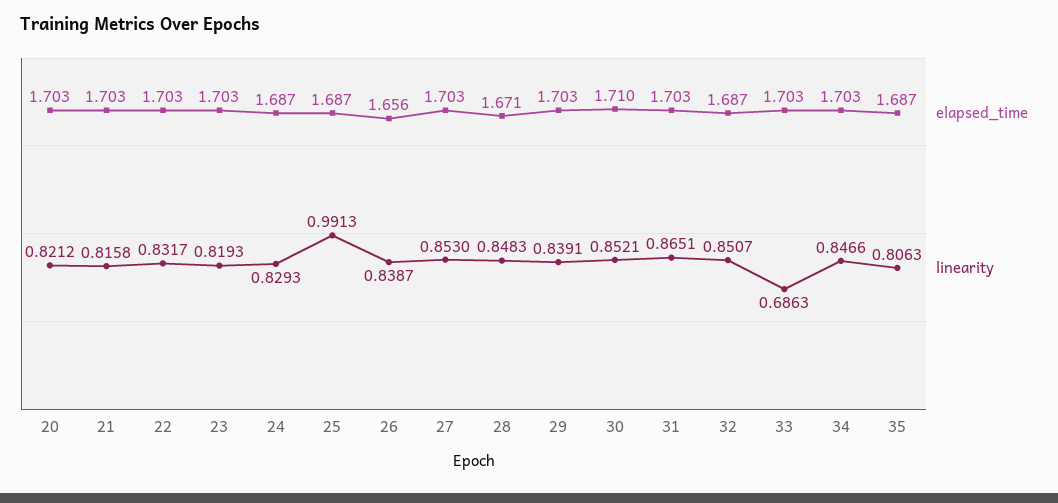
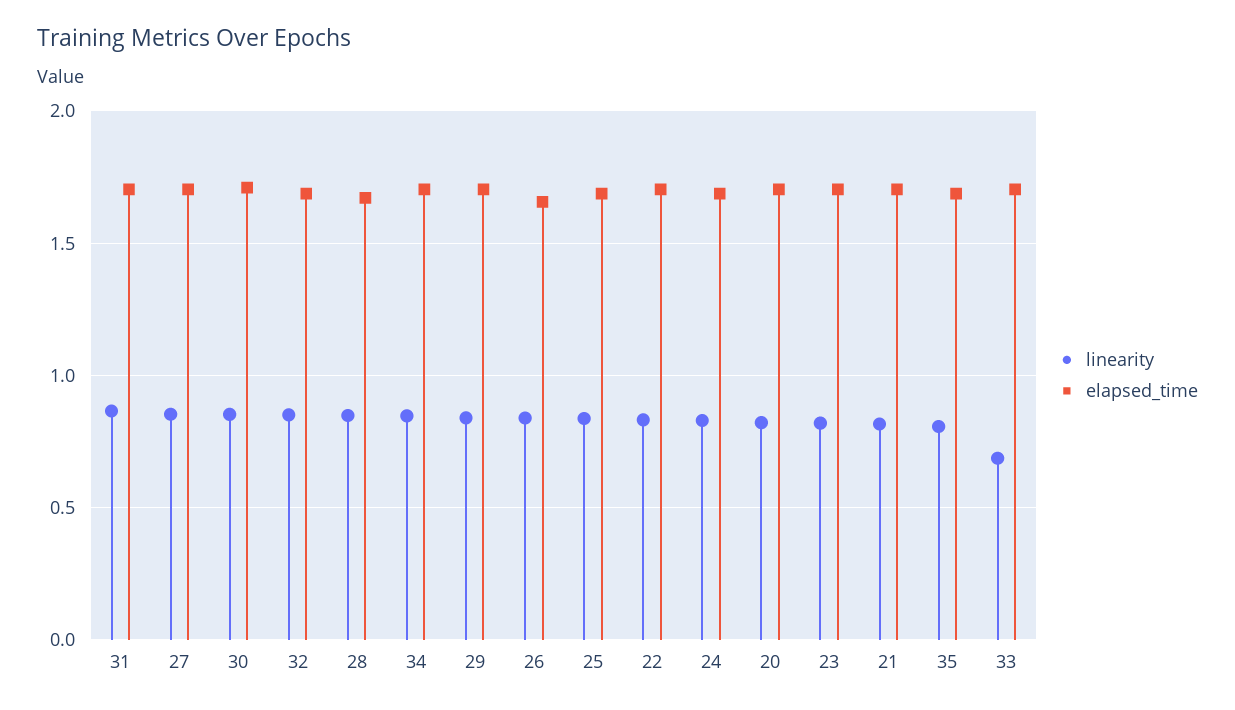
linearity, 25: 0.9913 -> 0.85

